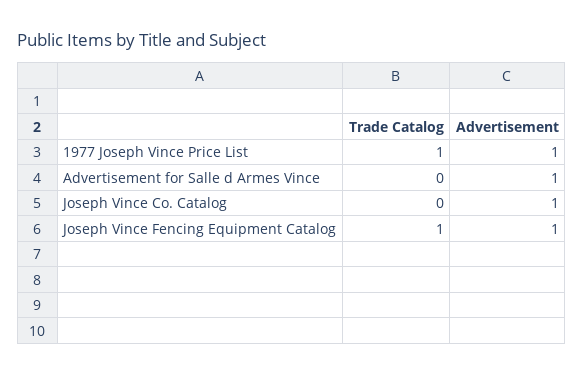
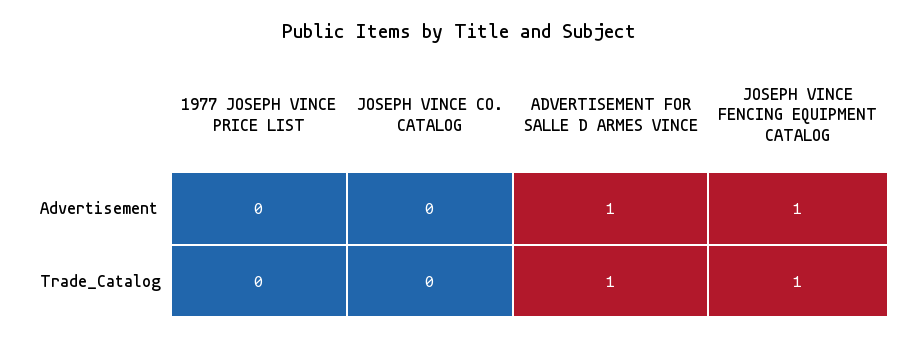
Trade Catalog, 1977 Joseph Vince Price List: 1 -> 0
Advertisement, 1977 Joseph Vince Price List: 1 -> 0
Trade Catalog, Advertisement for Salle d Armes Vince: 0 -> 1
Advertisement, Joseph Vince Co. Catalog: 1 -> 0

